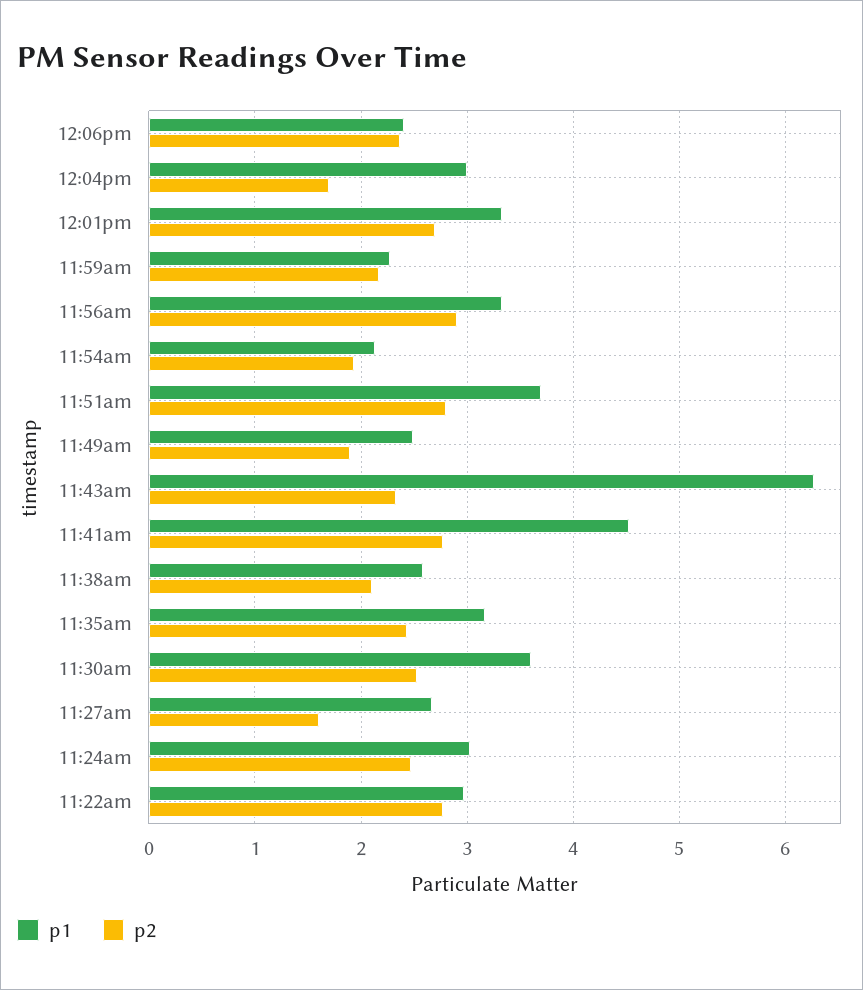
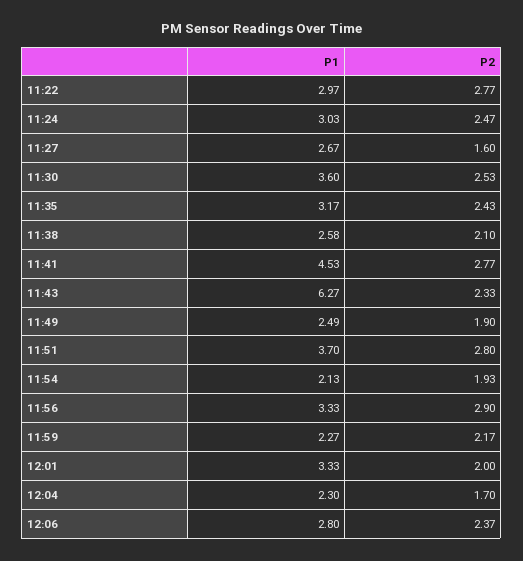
p1, 12:06pm: 2.4 -> 2.8
p1, 12:04pm: 3 -> 2.3
p2, 12:01pm: 2.7 -> 2

